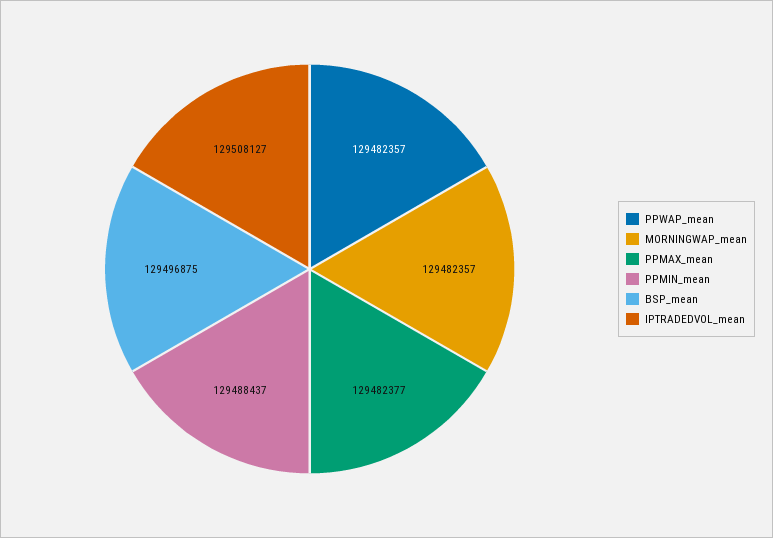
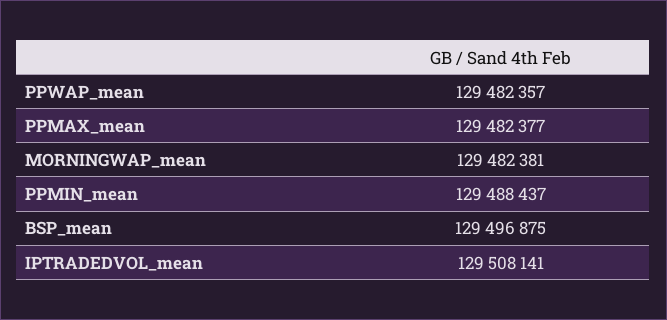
MORNINGWAP_mean: 129482357 -> 129482381
IPTRADEDVOL_mean: 129508127 -> 129508141

